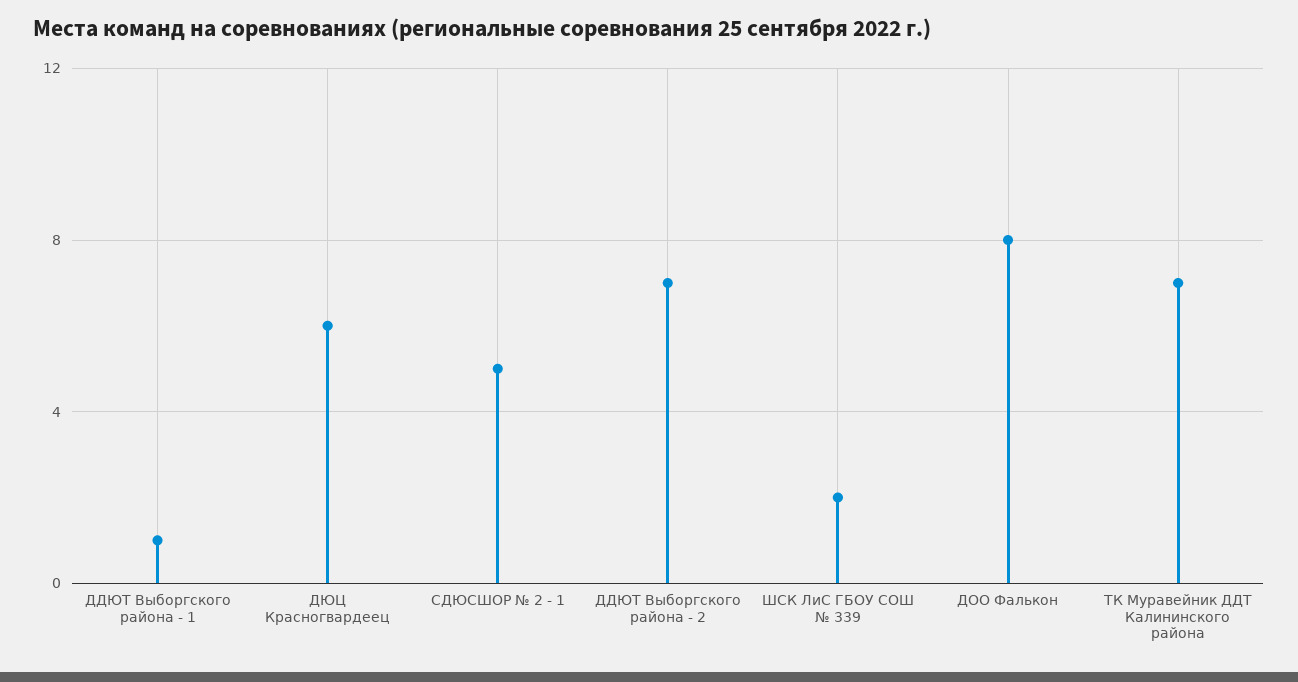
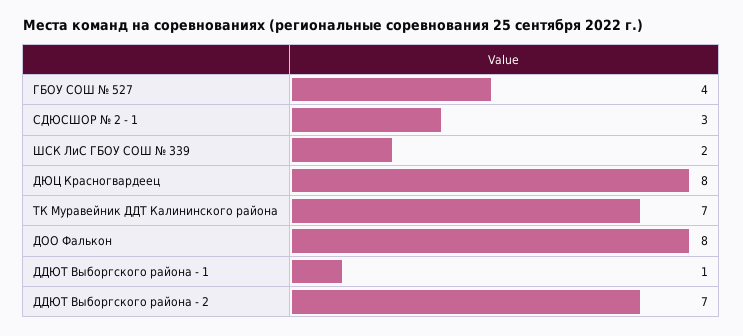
ДЮЦ Красногвардеец: 6 -> 8
СДЮСШОР № 2 - 1: 5 -> 3
ГБОУ СОШ № 527: none -> 4

